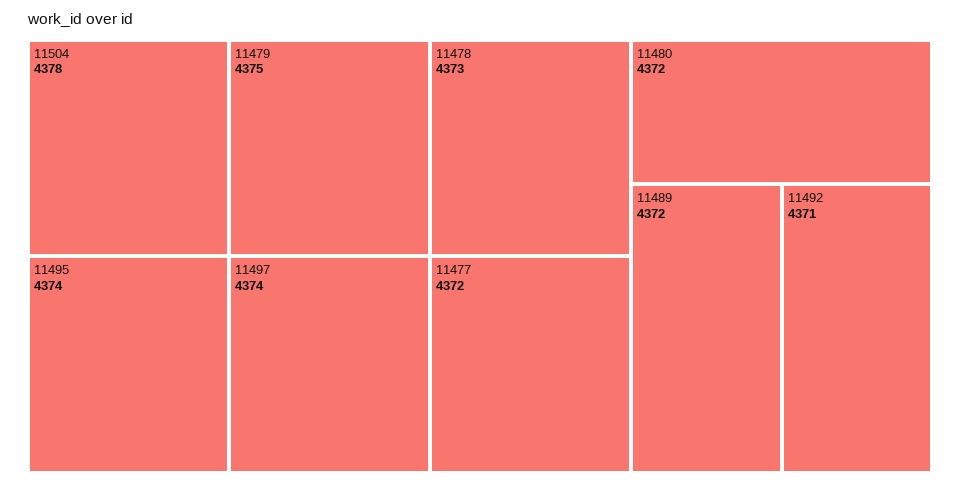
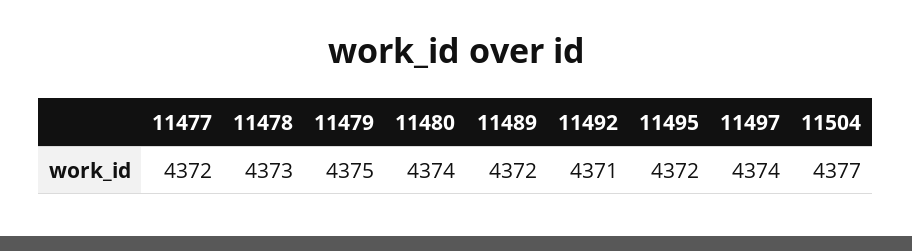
11504: 4378 -> 4377
11495: 4374 -> 4372
11480: 4372 -> 4374

